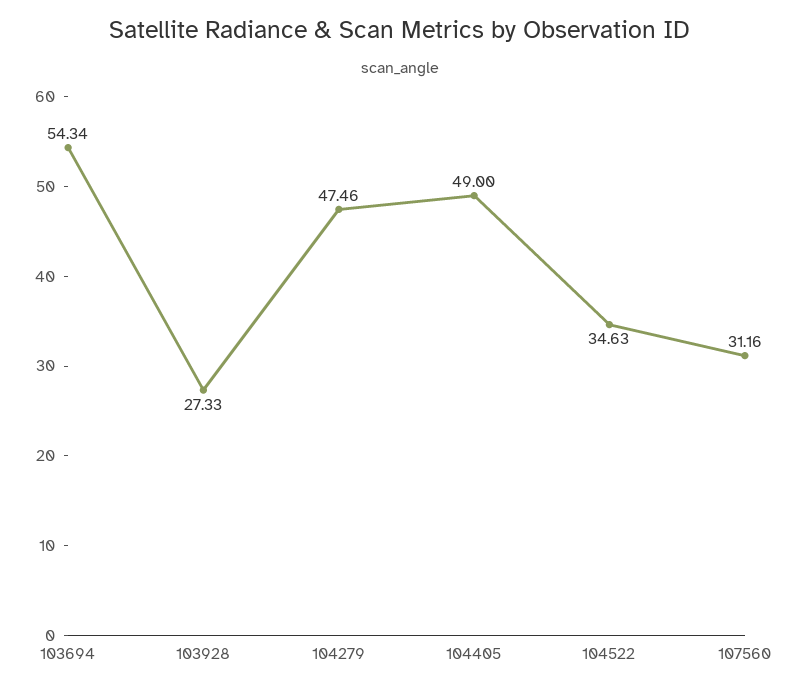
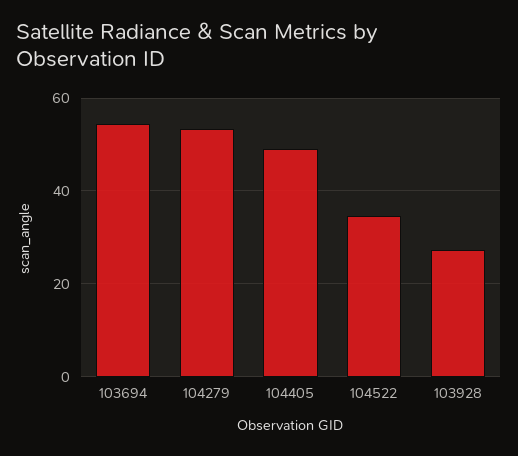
104279: 47.46 -> 54
107560: 31.16 -> none

